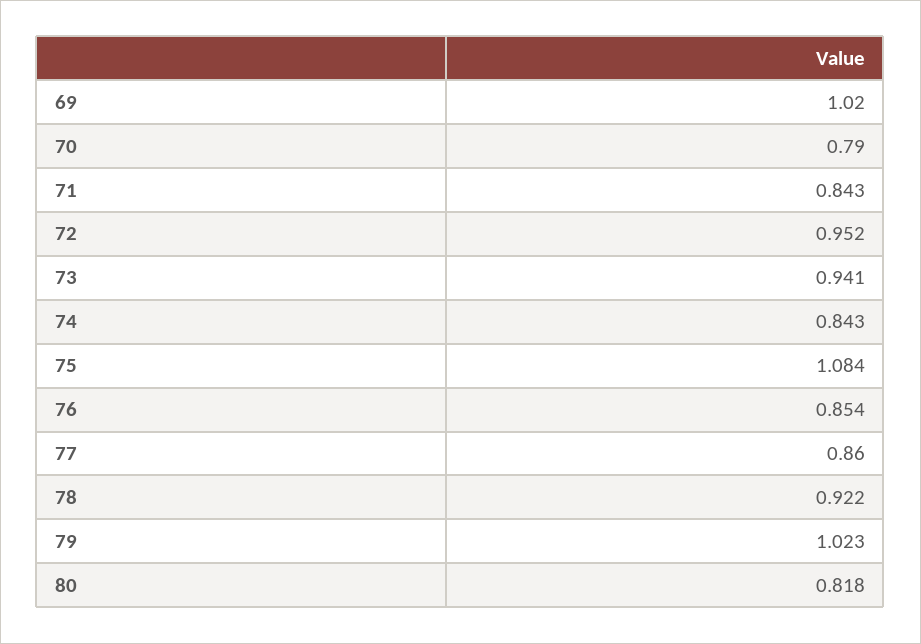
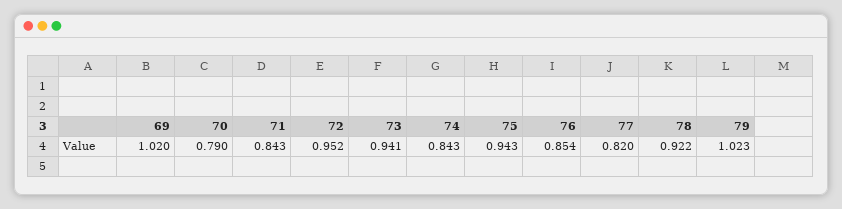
75: 1.084 -> 0.943
77: 0.86 -> 0.82
80: 0.818 -> none

